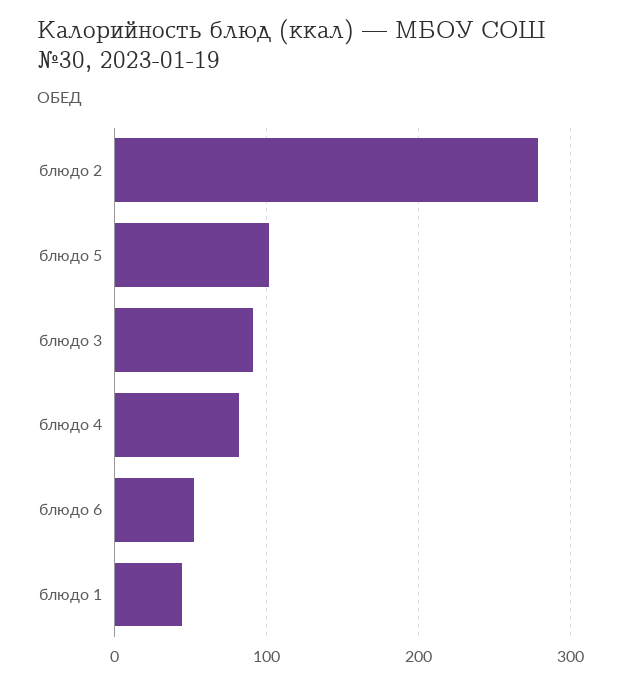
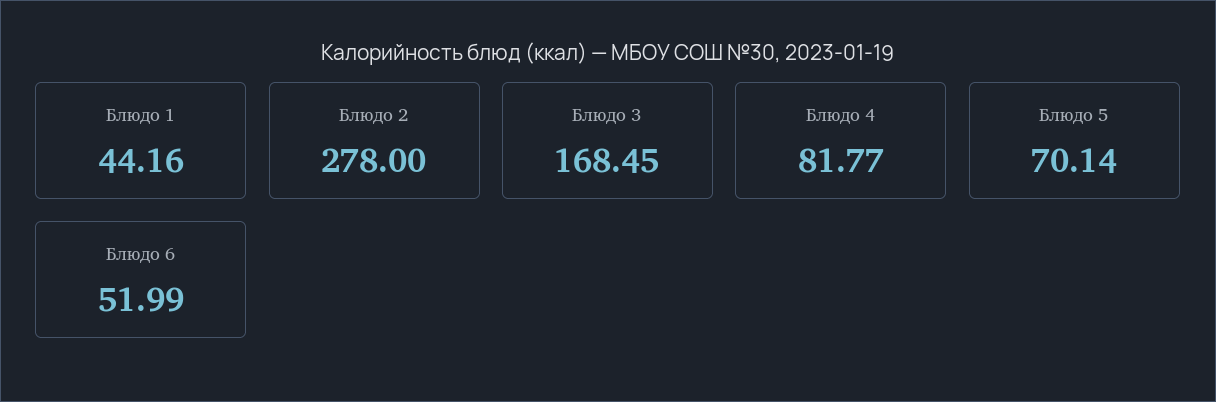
блюдо 5: 100 -> 70.14
блюдо 3: 90 -> 168.45

